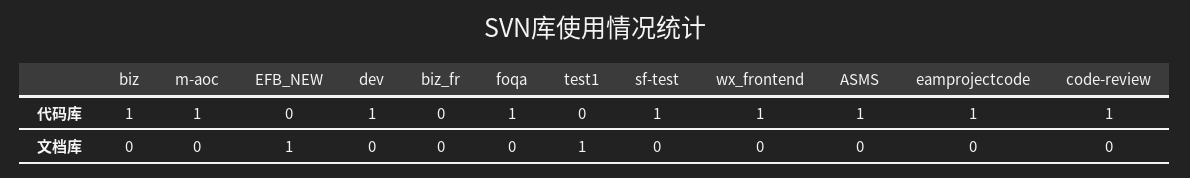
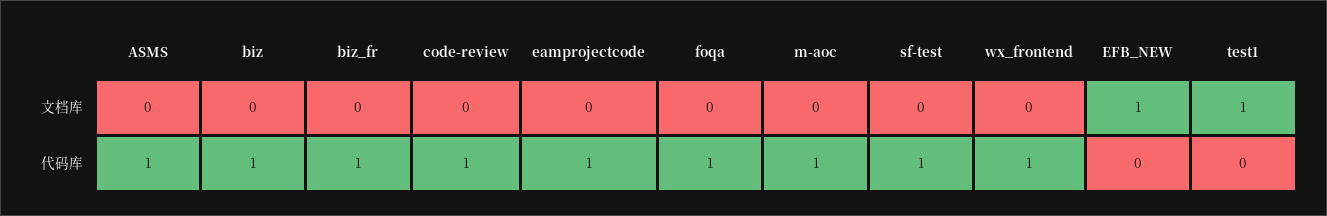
dev, 代码库: 1 -> none
biz_fr, 代码库: 0 -> 1
dev, 文档库: 0 -> none

